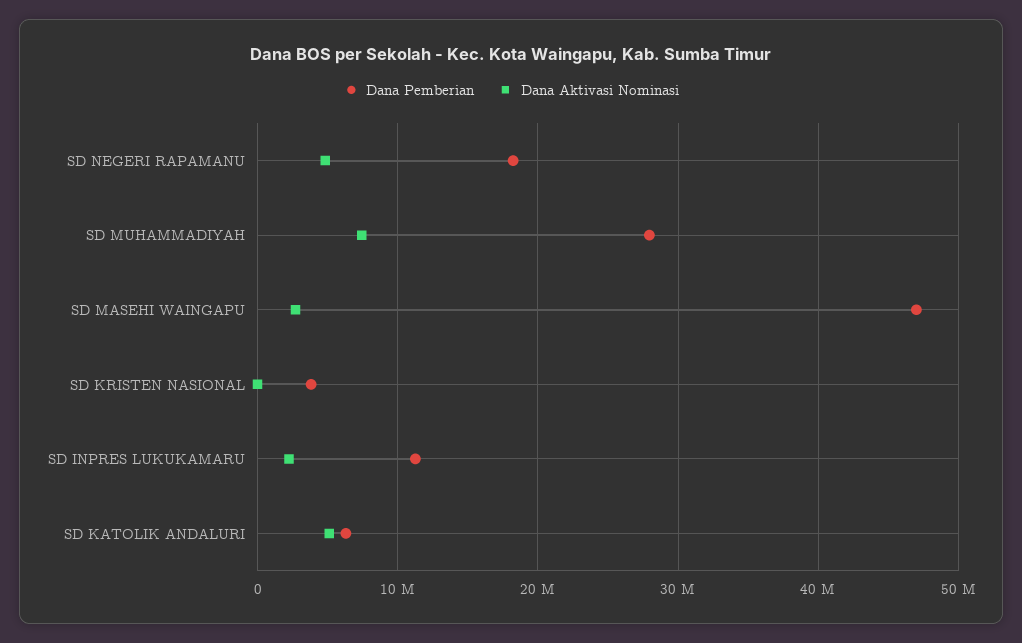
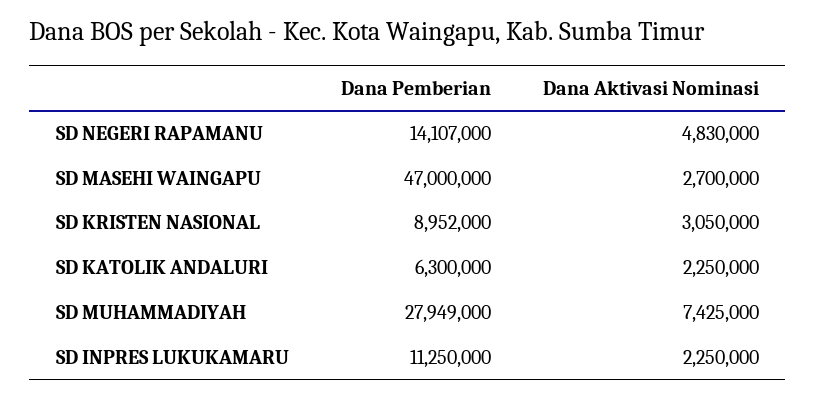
Dana Pemberian, SD NEGERI RAPAMANU: 18000000 -> 14107000
Dana Pemberian, SD KRISTEN NASIONAL: 4000000 -> 8952000
Dana Aktivasi Nominasi, SD KRISTEN NASIONAL: 0 -> 3050000
Dana Aktivasi Nominasi, SD KATOLIK ANDALURI: 5000000 -> 2250000

